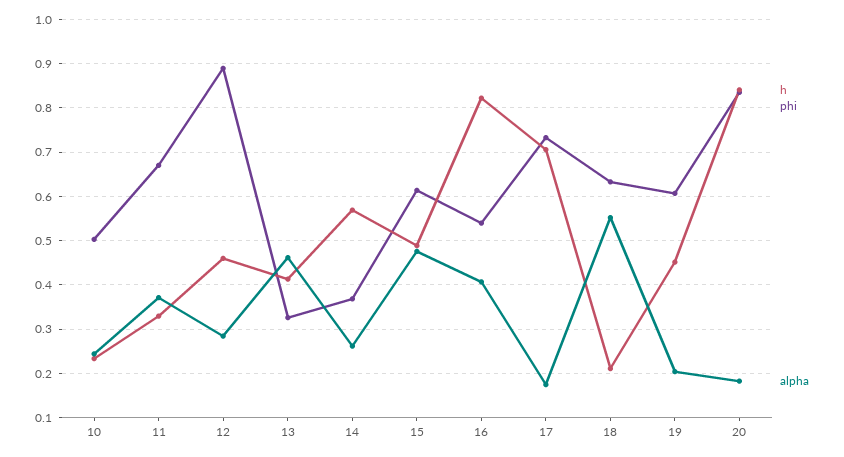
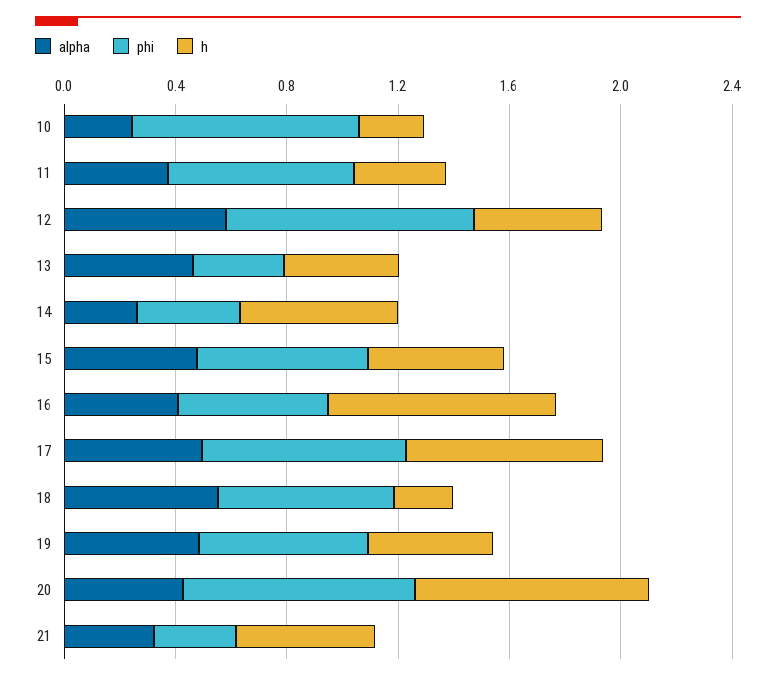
phi, 10: 0.5 -> 0.8
alpha, 12: 0.28 -> 0.6
alpha, 17: 0.18 -> 0.5
alpha, 19: 0.2 -> 0.5
alpha, 20: 0.18 -> 0.4
alpha, 21: none -> 0.3
phi, 21: none -> 0.3
h, 21: none -> 0.5

